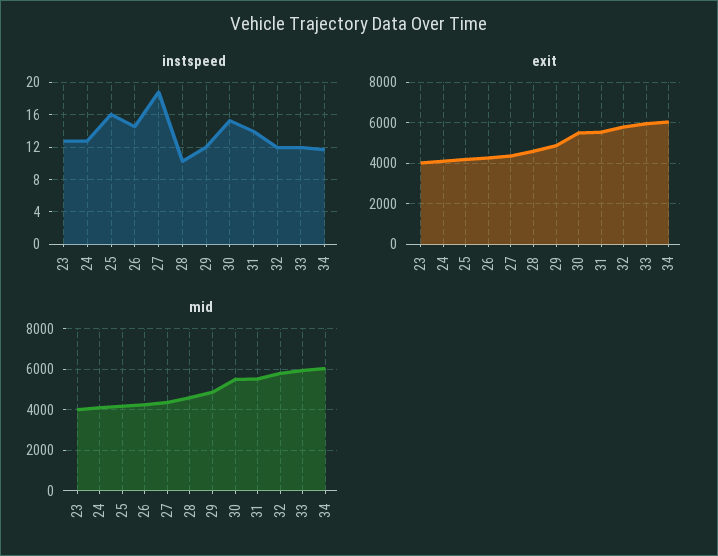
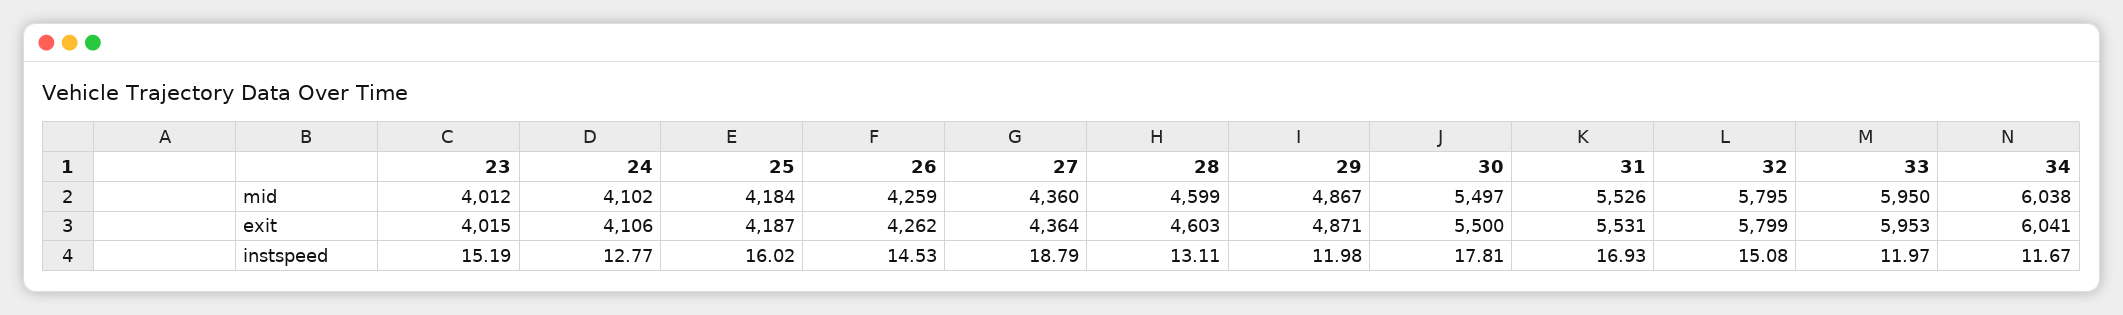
instspeed, 23: 13 -> 15.19
instspeed, 28: 10 -> 13.11
instspeed, 30: 15 -> 17.81
instspeed, 31: 14 -> 16.93
instspeed, 32: 12 -> 15.08

